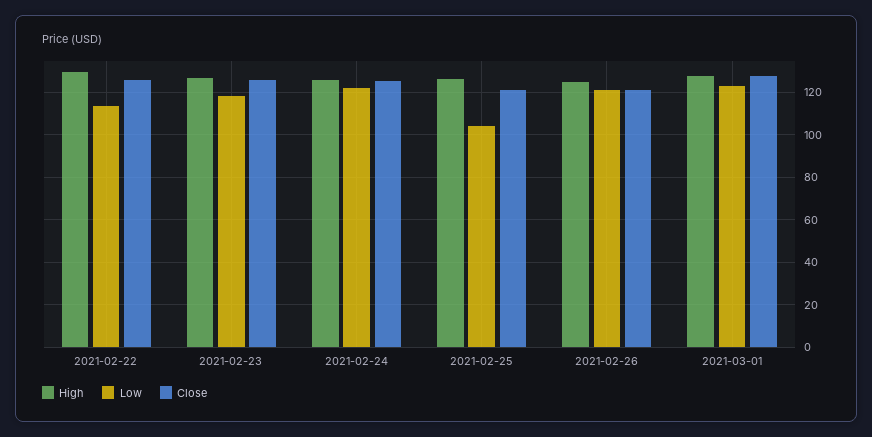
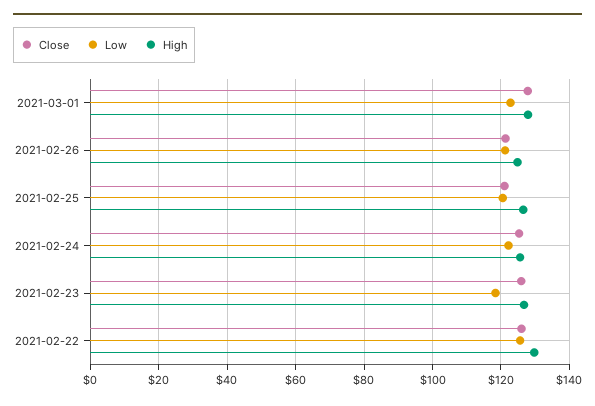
Low, 2021-02-22: 115 -> 126
Low, 2021-02-25: 105 -> 120

